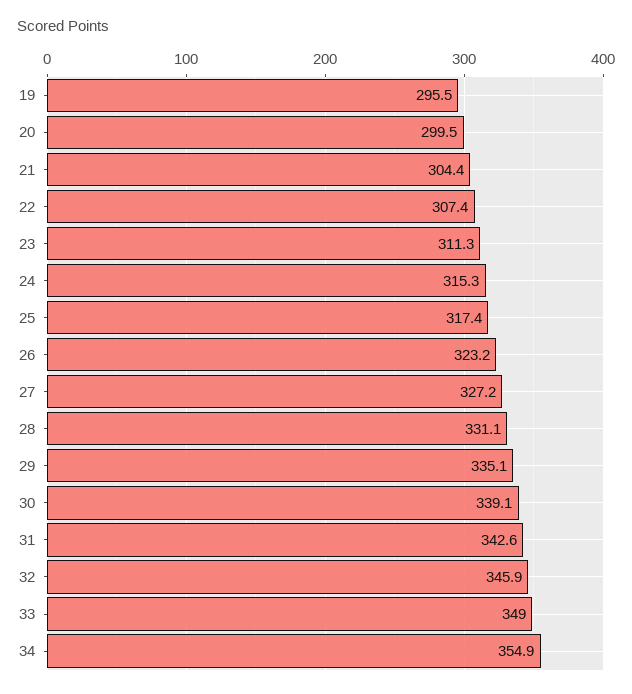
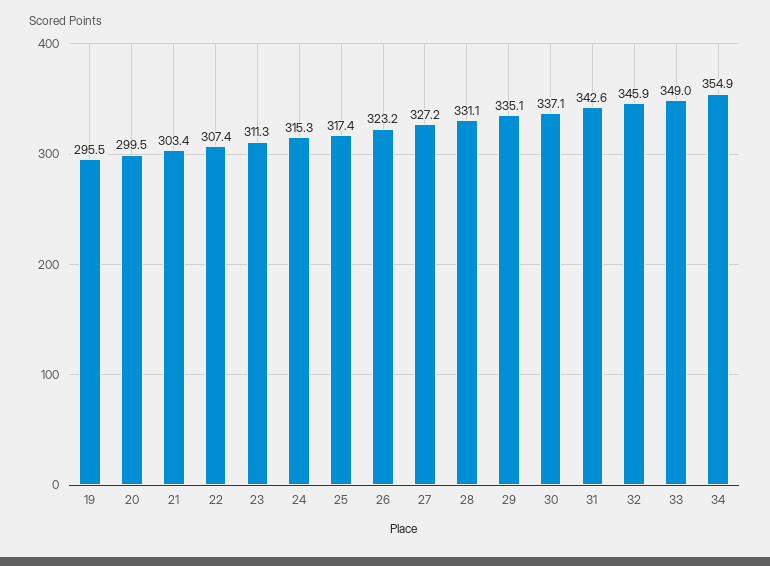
21: 304.4 -> 303.4
30: 339.1 -> 337.1

